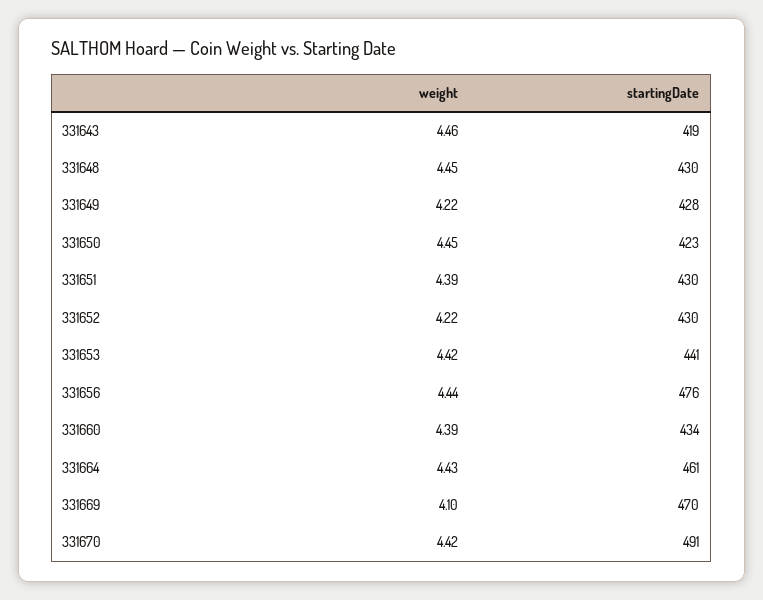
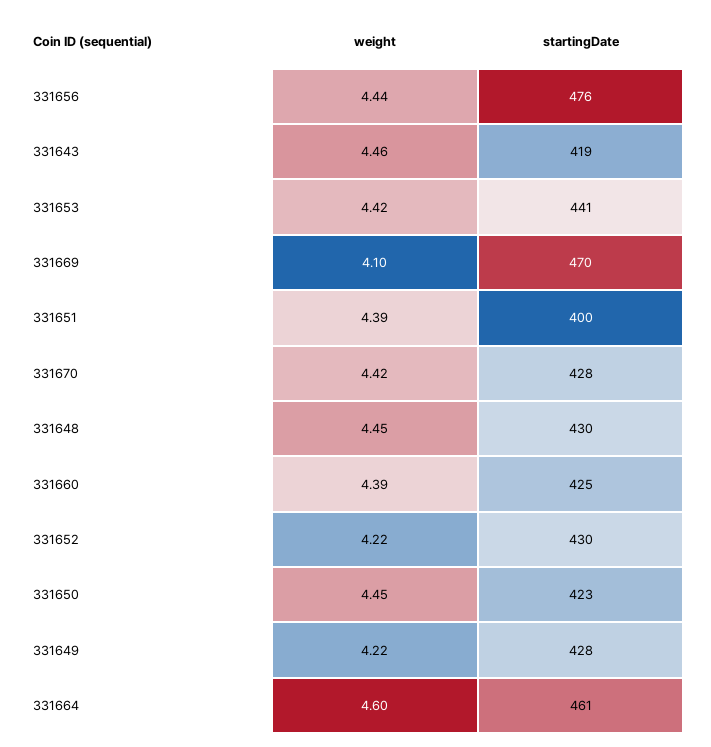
startingDate, 331651: 430 -> 400
startingDate, 331660: 434 -> 425
weight, 331664: 4.43 -> 4.6
startingDate, 331670: 491 -> 428

